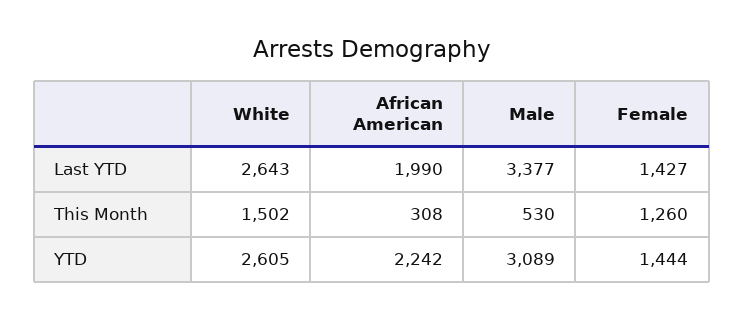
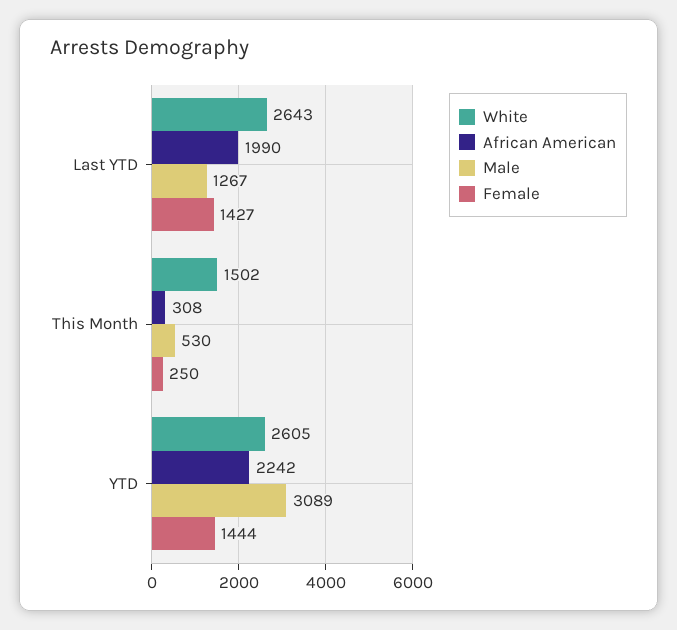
Male, Last YTD: 3377 -> 1267
Female, This Month: 1260 -> 250

